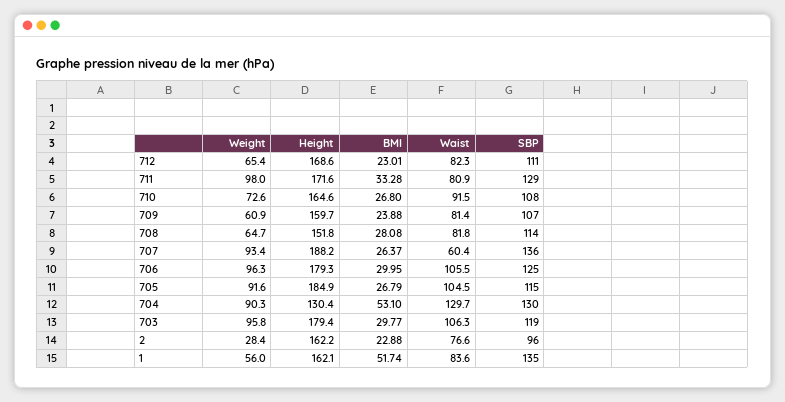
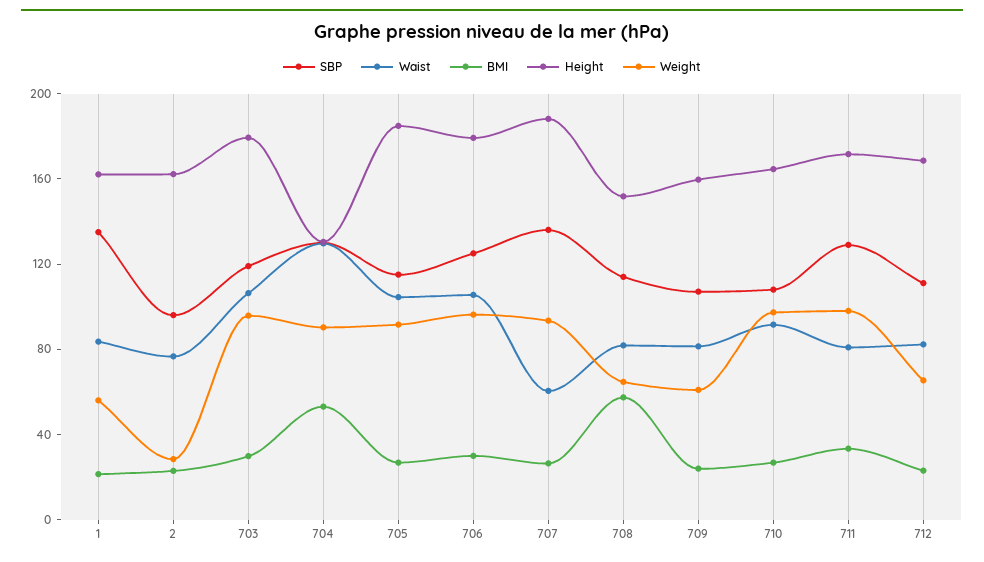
Weight, 710: 72.6 -> 100
BMI, 708: 28.08 -> 60
BMI, 1: 51.74 -> 20

